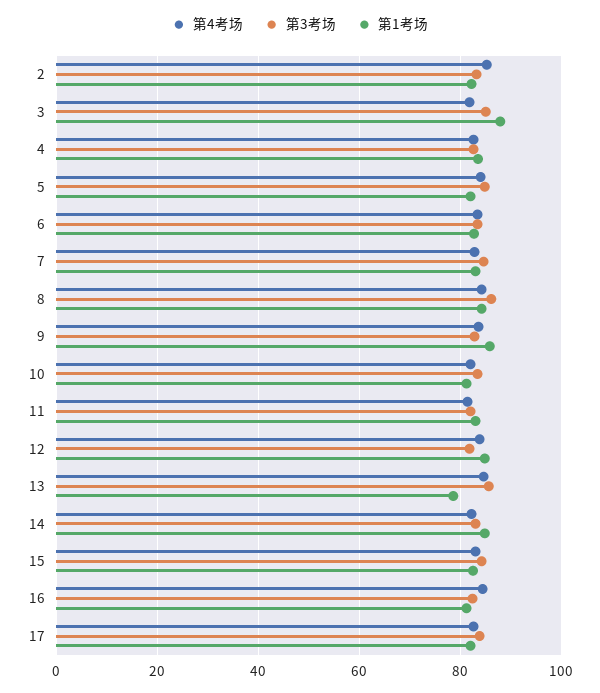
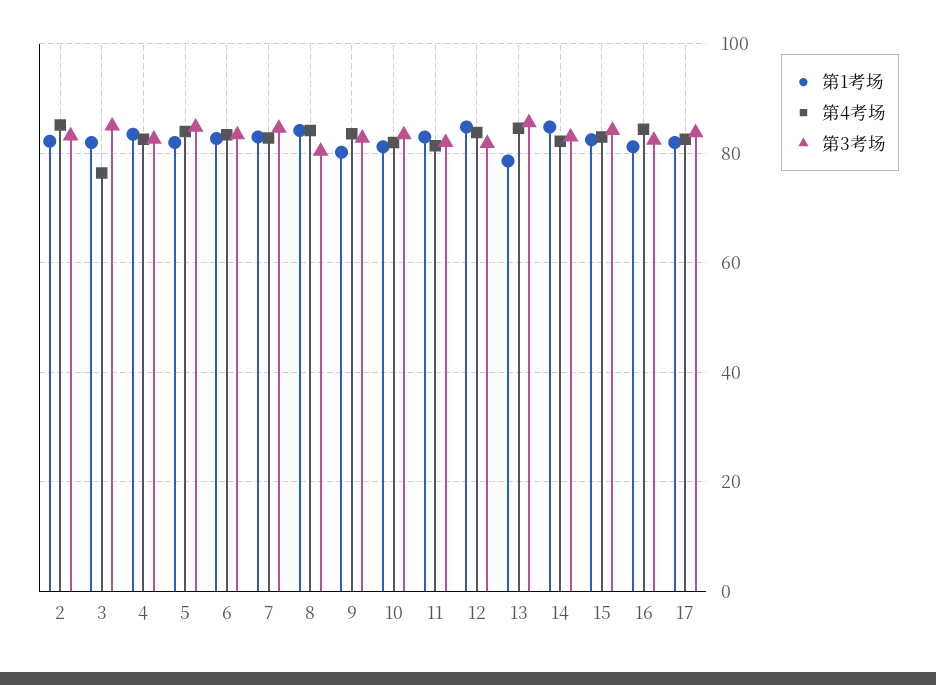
第4考场, 3: 82 -> 76
第1考场, 3: 88 -> 82
第3考场, 8: 86 -> 80
第1考场, 9: 86 -> 80

